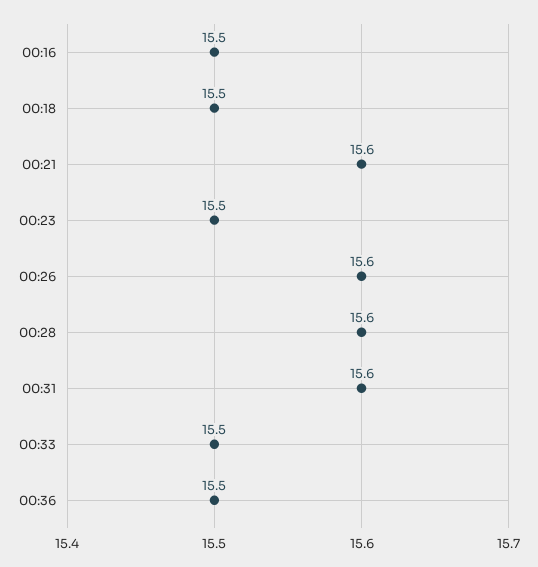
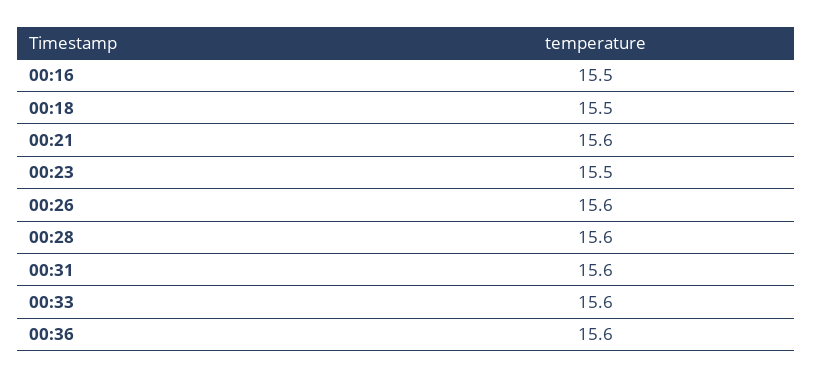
00:33: 15.5 -> 15.6
00:36: 15.5 -> 15.6

